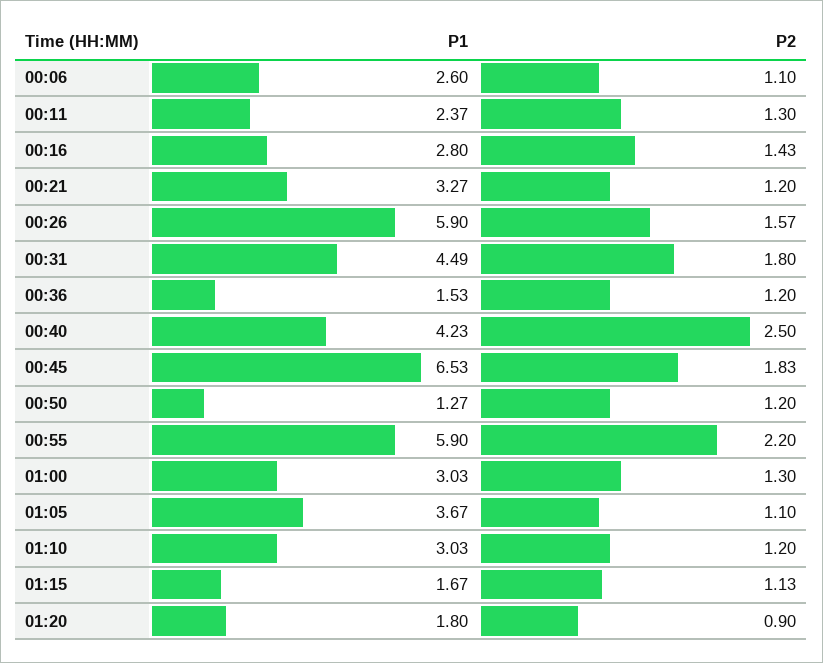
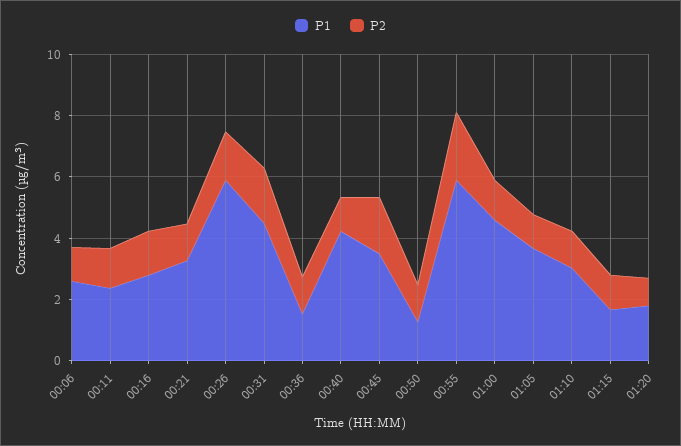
P2, 00:40: 2.5 -> 1
P1, 00:45: 6.53 -> 3.5
P1, 01:00: 3.03 -> 4.5

